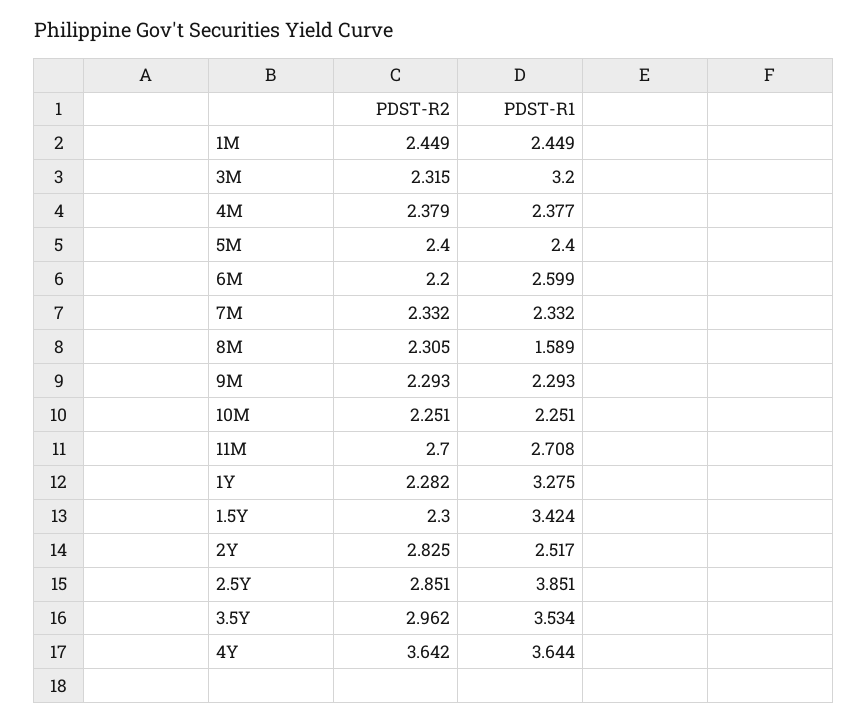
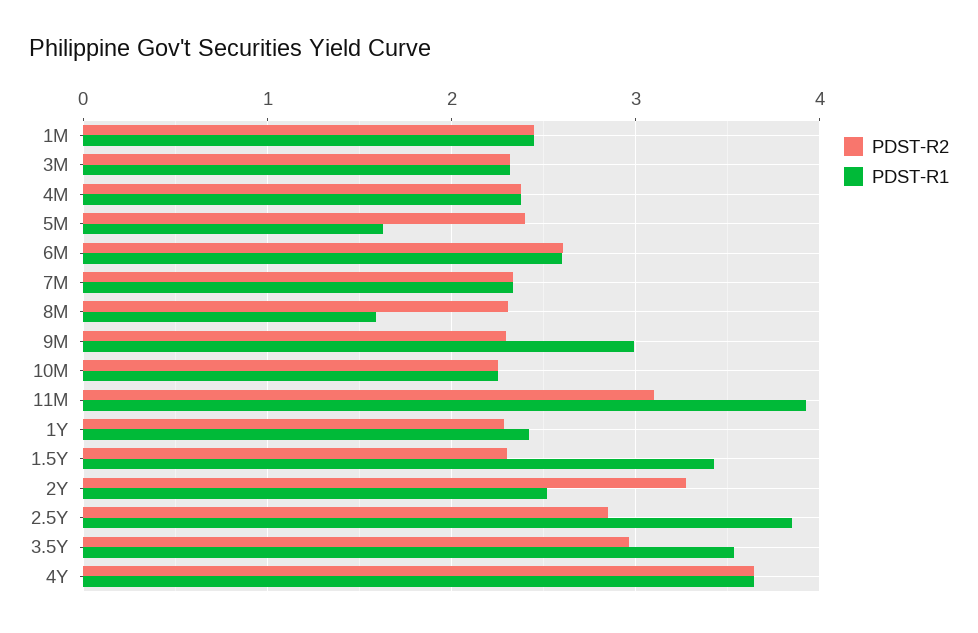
PDST-R1, 3M: 3.2 -> 2.3
PDST-R1, 5M: 2.4 -> 1.6
PDST-R2, 6M: 2.2 -> 2.6
PDST-R1, 9M: 2.293 -> 3
PDST-R2, 11M: 2.7 -> 3.1
PDST-R1, 11M: 2.708 -> 3.9
PDST-R1, 1Y: 3.275 -> 2.4
PDST-R2, 2Y: 2.825 -> 3.3

